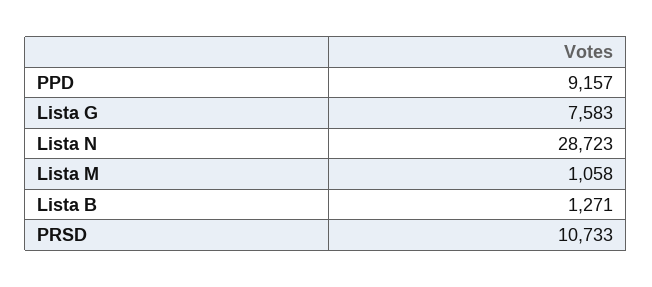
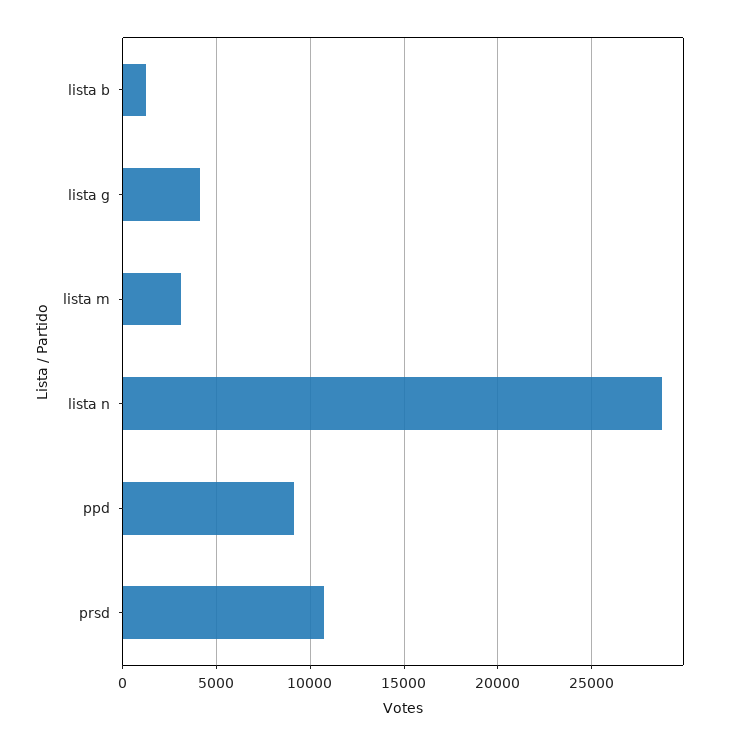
Lista G: 7583 -> 4000
Lista M: 1058 -> 3000

